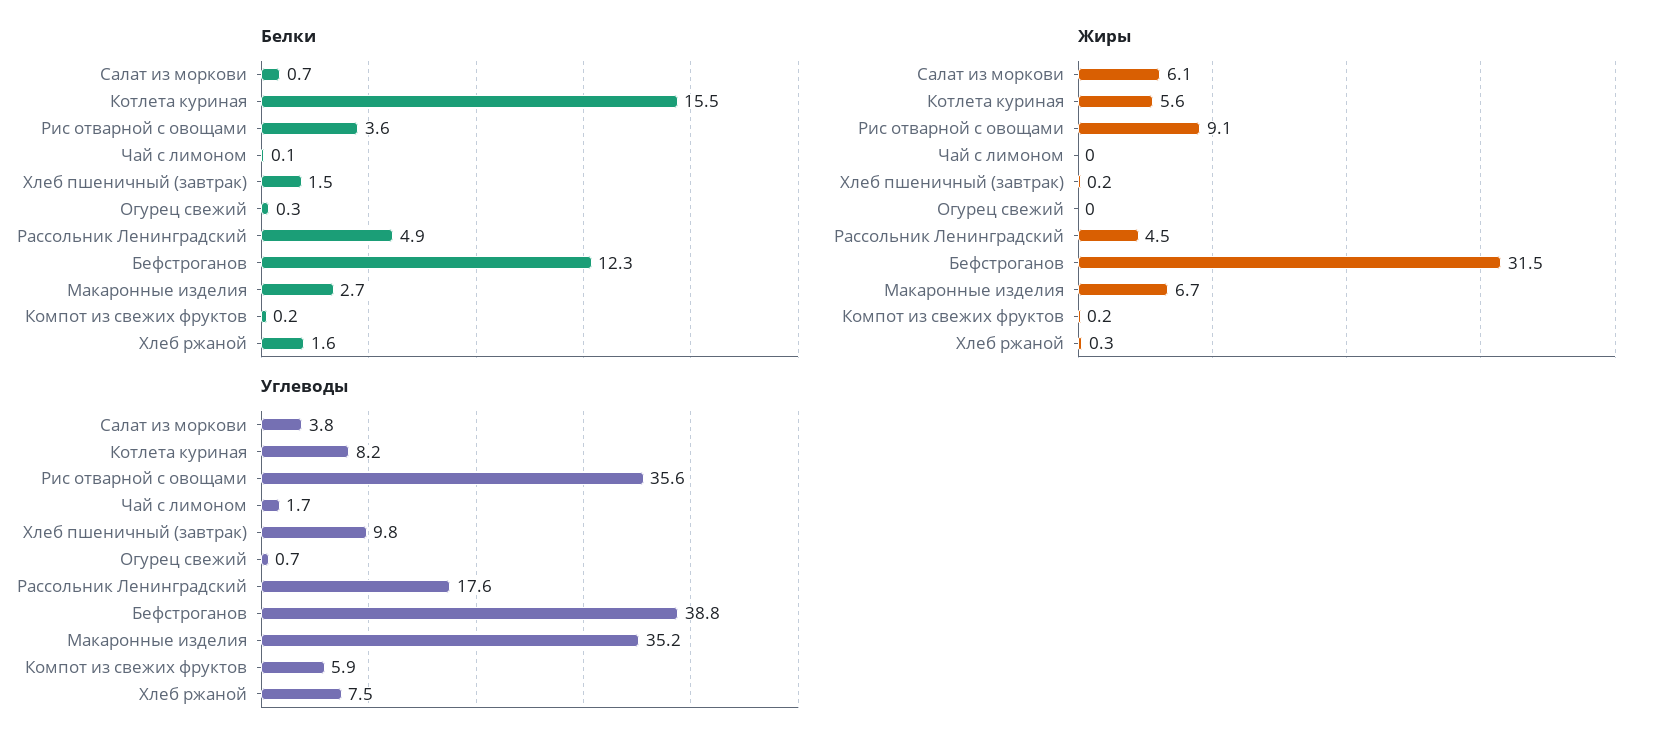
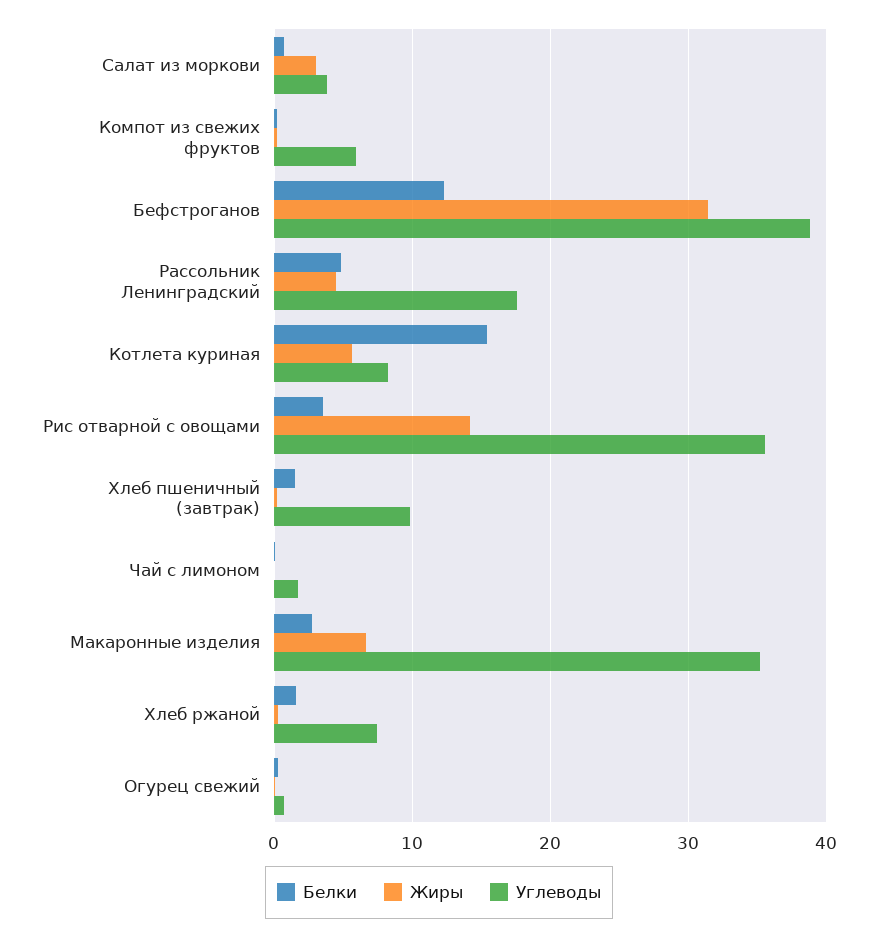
Жиры, Салат из моркови: 6.1 -> 3
Жиры, Рис отварной с овощами: 9.1 -> 14

